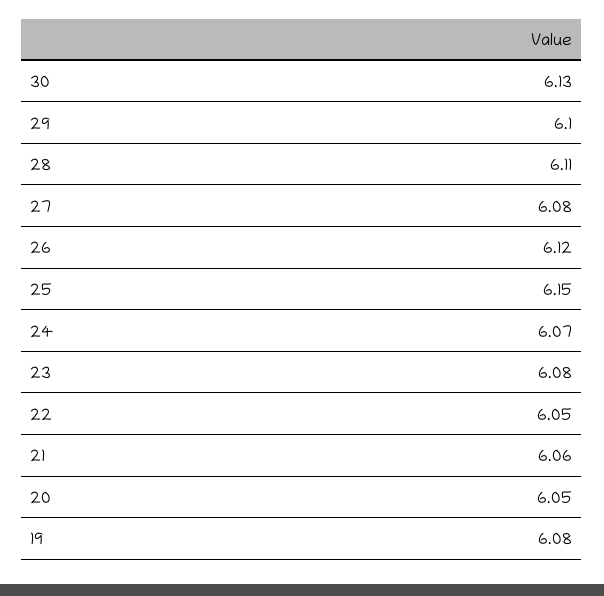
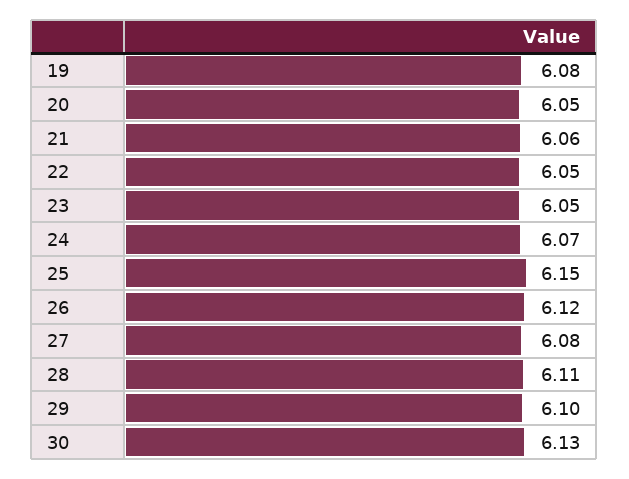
23: 6.08 -> 6.05

